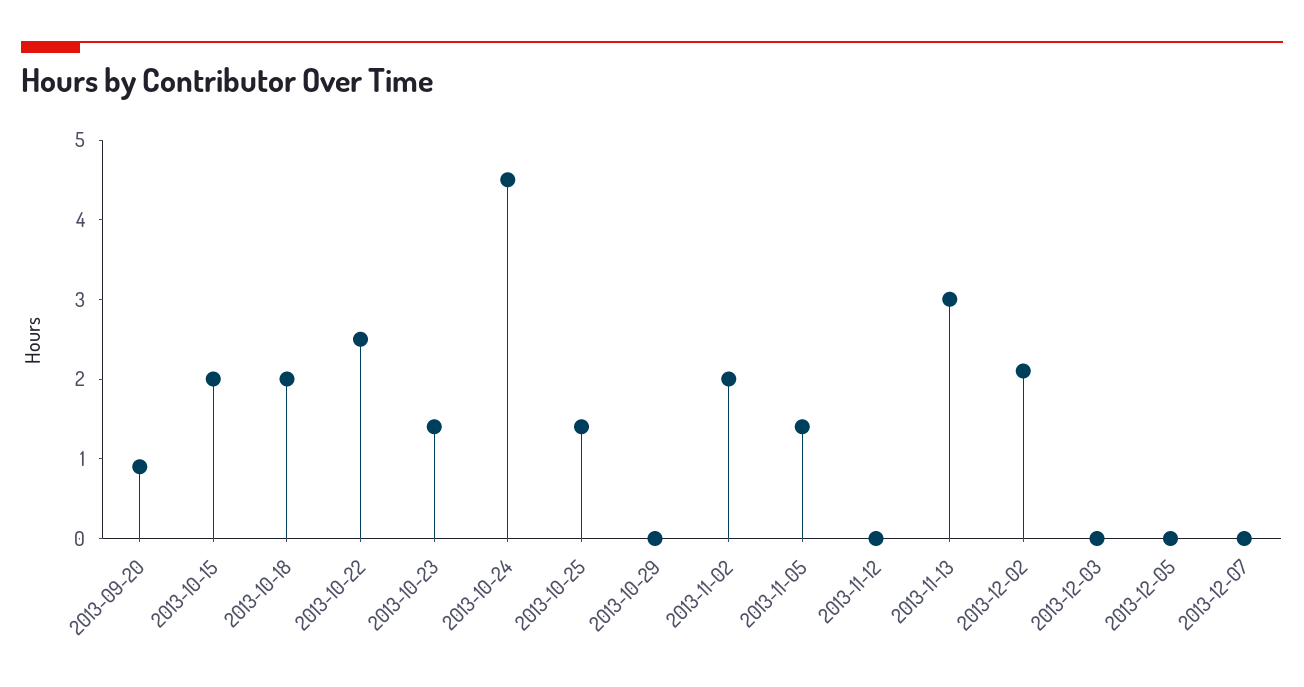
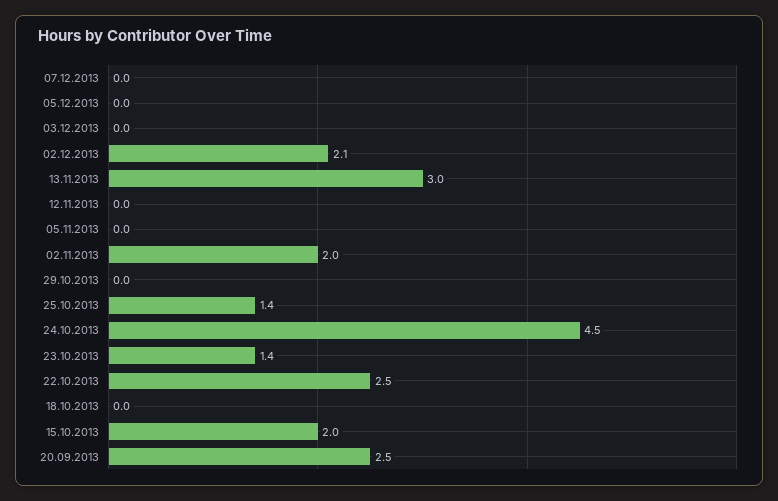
2013-09-20: 1 -> 2.5
2013-10-18: 2 -> 0
2013-11-05: 1.5 -> 0

